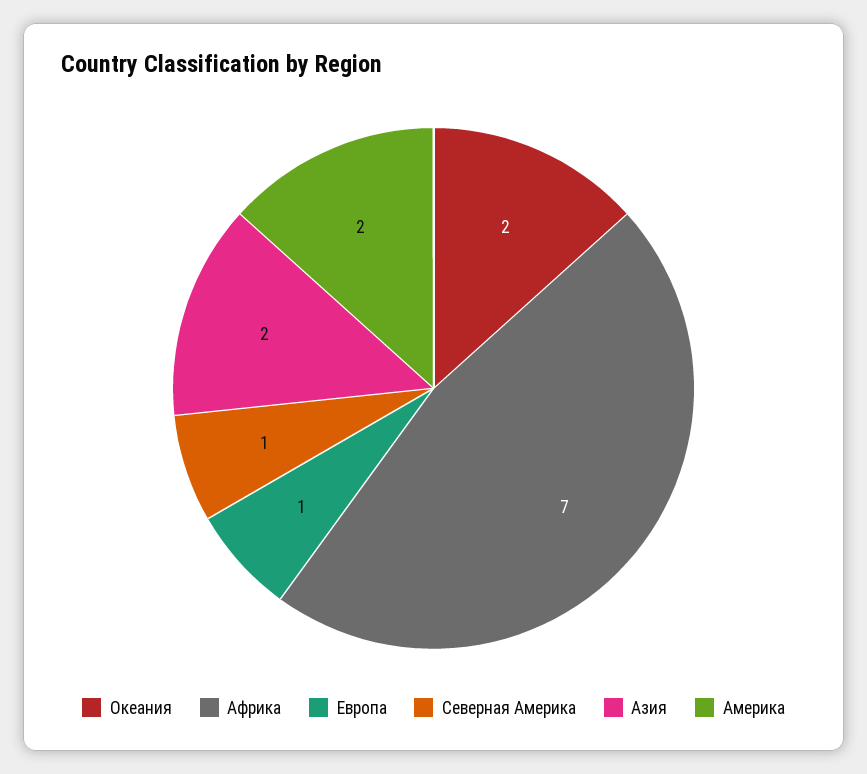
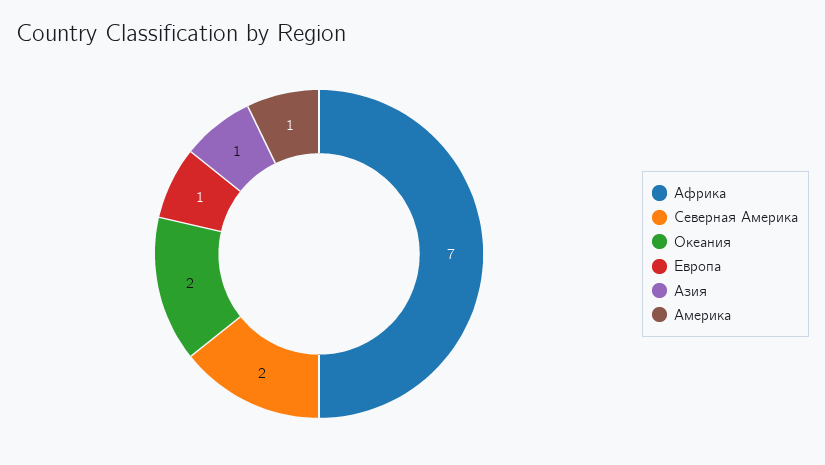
Северная Америка: 1 -> 2
Азия: 2 -> 1
Америка: 2 -> 1

